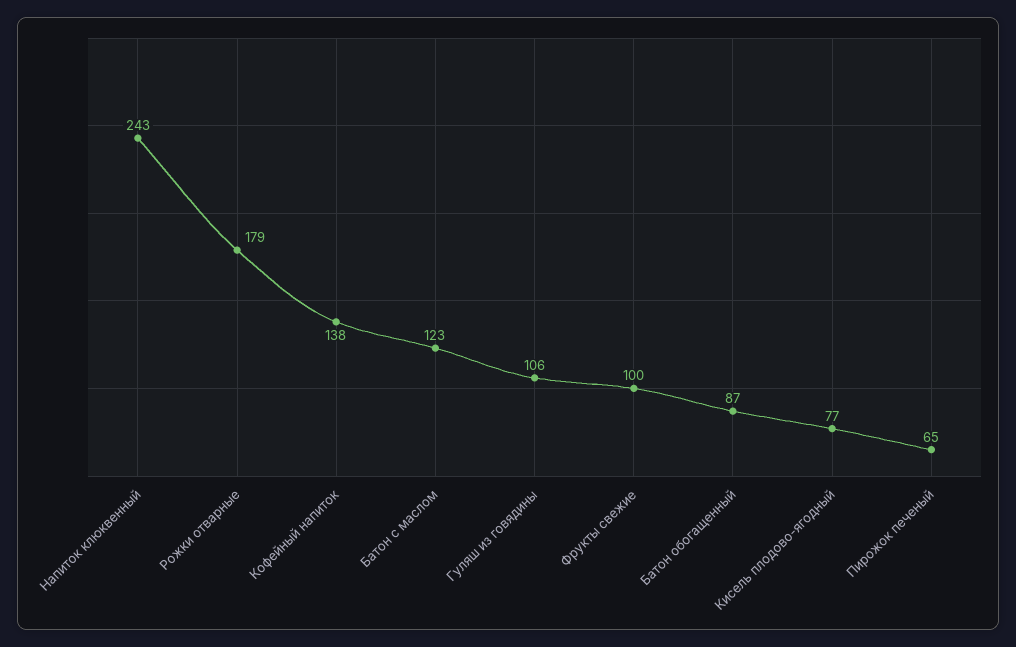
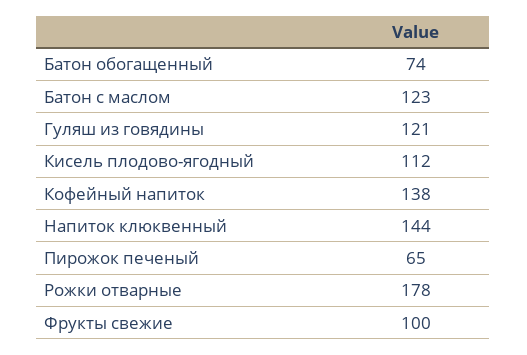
Напиток клюквенный: 243 -> 144
Рожки отварные: 179 -> 178
Гуляш из говядины: 106 -> 121
Батон обогащенный: 87 -> 74
Кисель плодово-ягодный: 77 -> 112

